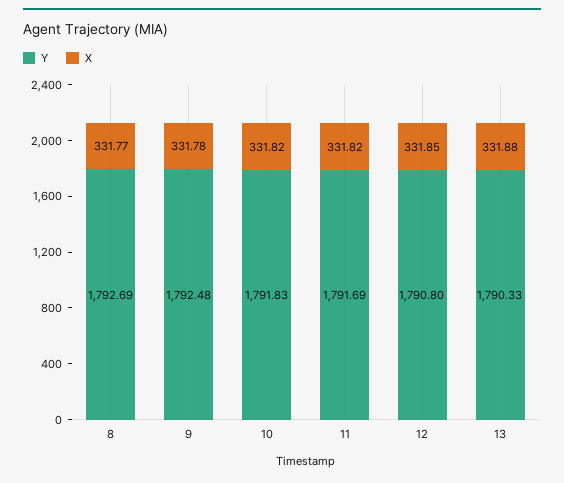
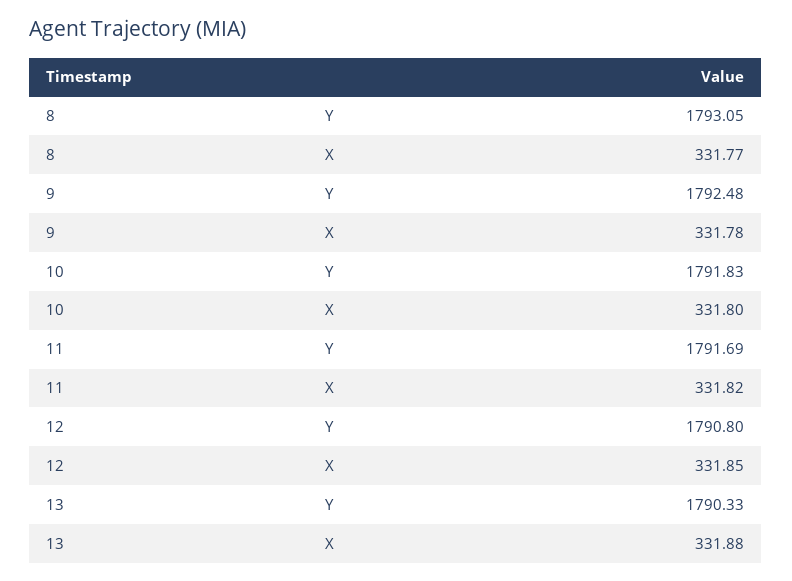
Y, 8: 1792.69 -> 1793.05
X, 10: 331.82 -> 331.8

